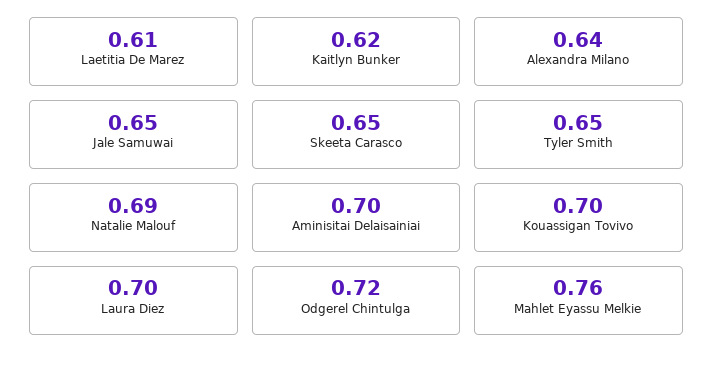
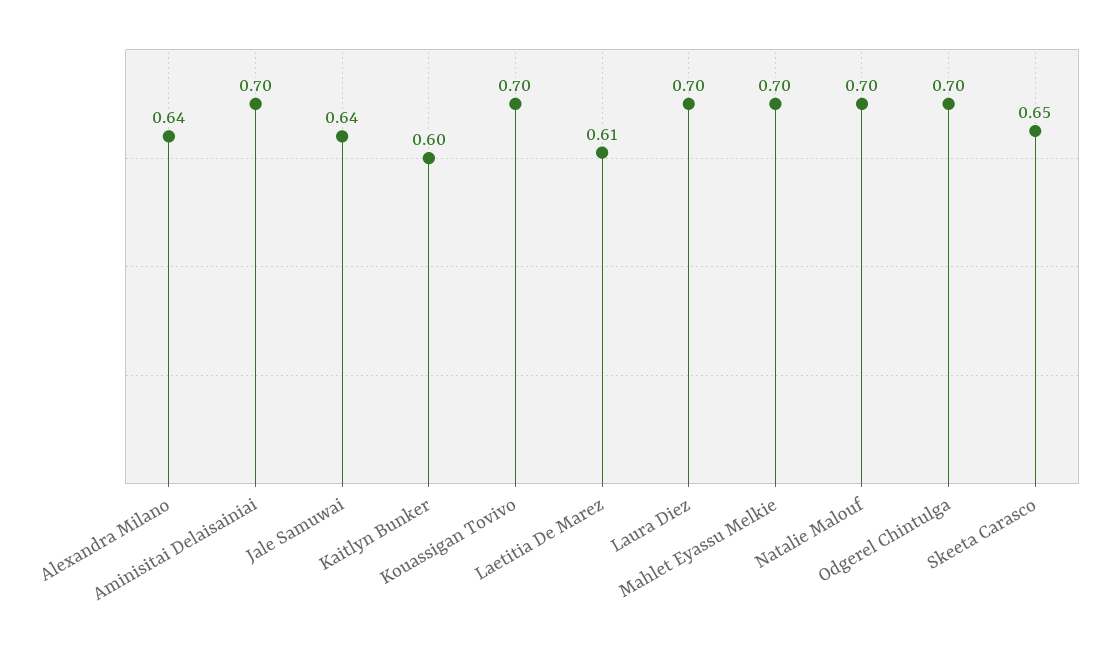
Kaitlyn Bunker: 0.62 -> 0.6
Jale Samuwai: 0.65 -> 0.64
Tyler Smith: 0.65 -> none
Natalie Malouf: 0.69 -> 0.7
Odgerel Chintulga: 0.72 -> 0.7
Mahlet Eyassu Melkie: 0.76 -> 0.7

